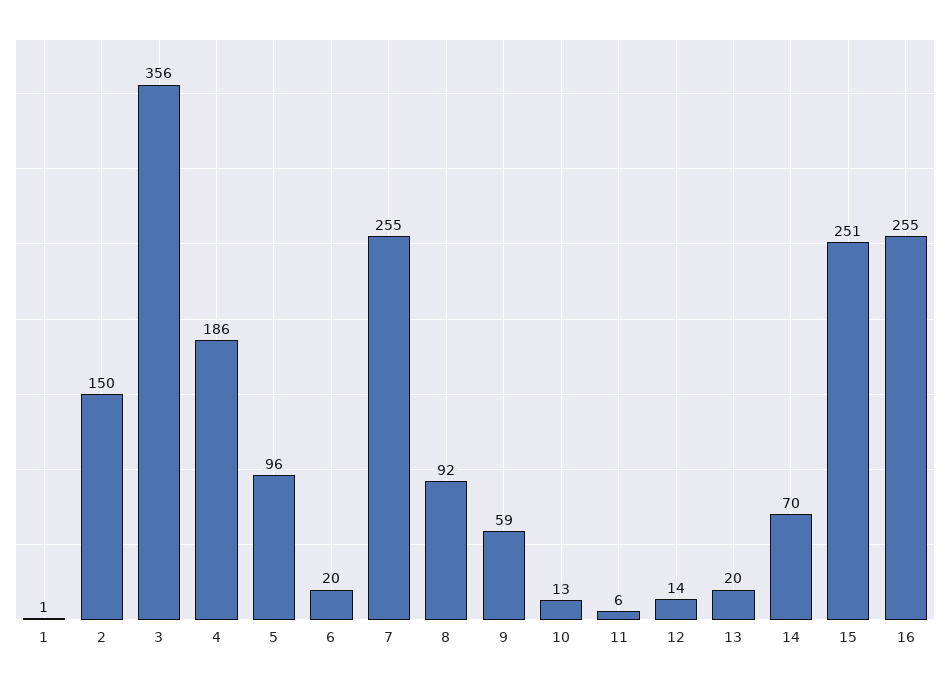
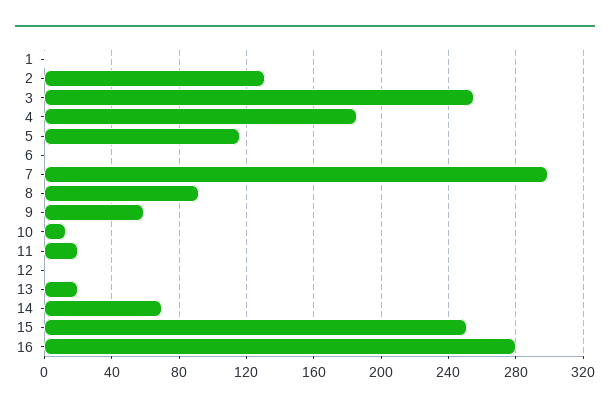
2: 150 -> 130
3: 356 -> 255
5: 96 -> 115
6: 20 -> 0
7: 255 -> 300
11: 6 -> 20
12: 14 -> 0
16: 255 -> 280

